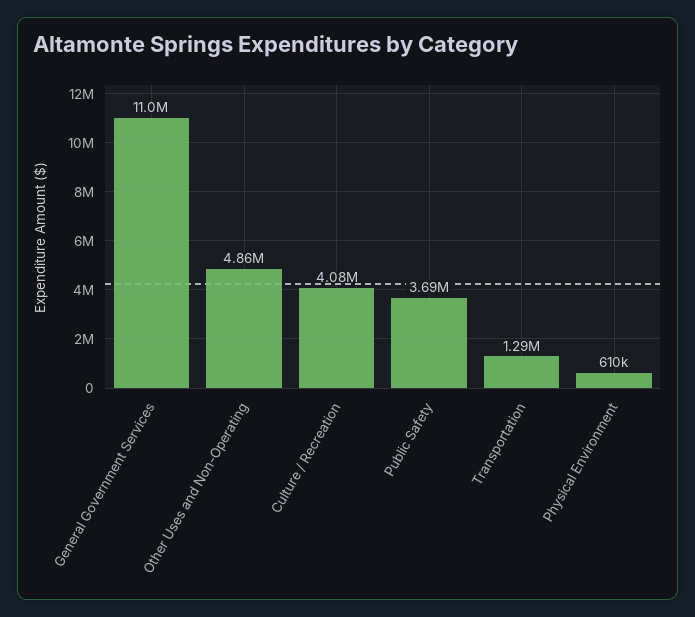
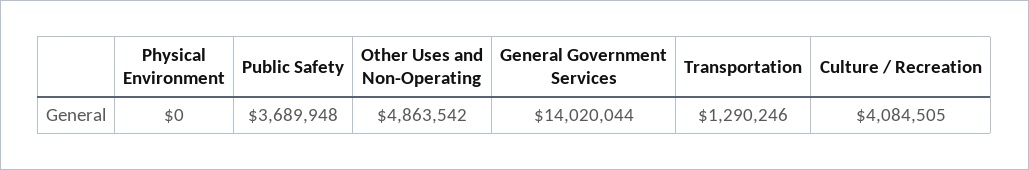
General Government Services: 11000000 -> 14020044
Physical Environment: 610000 -> 0

